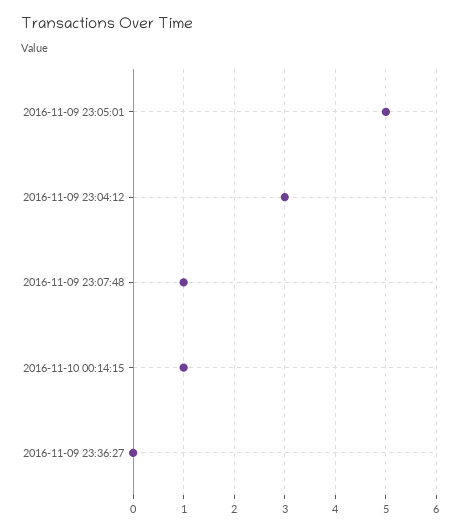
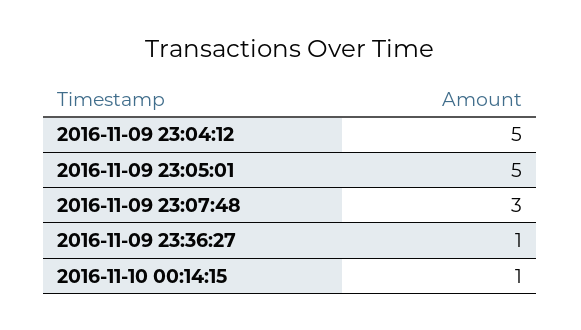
2016-11-09 23:04:12: 3 -> 5
2016-11-09 23:07:48: 1 -> 3
2016-11-09 23:36:27: 0 -> 1

